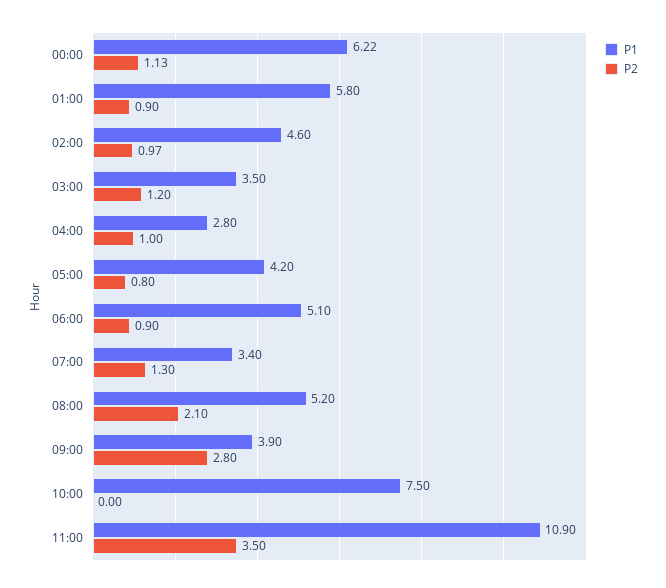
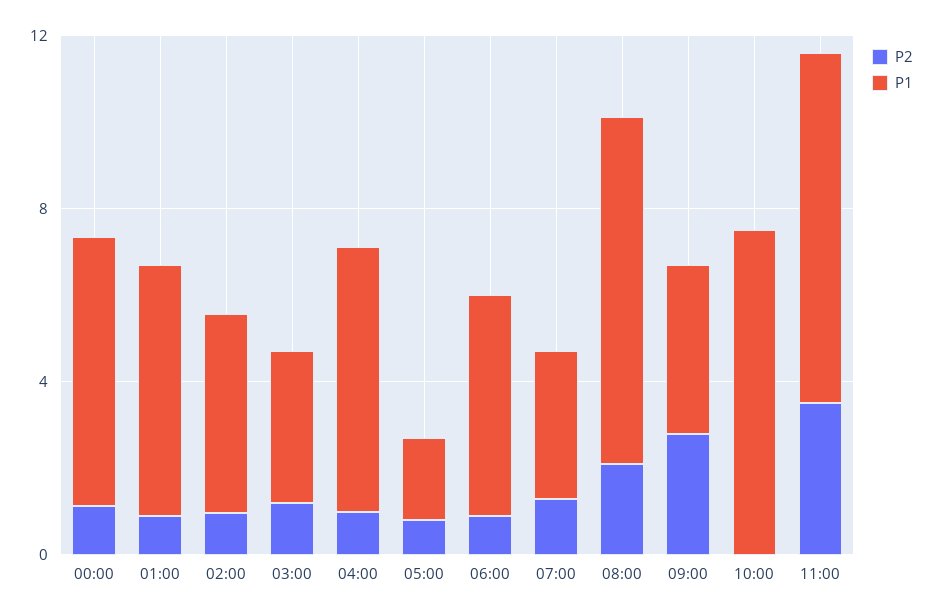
P1, 04:00: 2.8 -> 6
P1, 05:00: 4.2 -> 2
P1, 08:00: 5.2 -> 8
P1, 11:00: 10.9 -> 8

